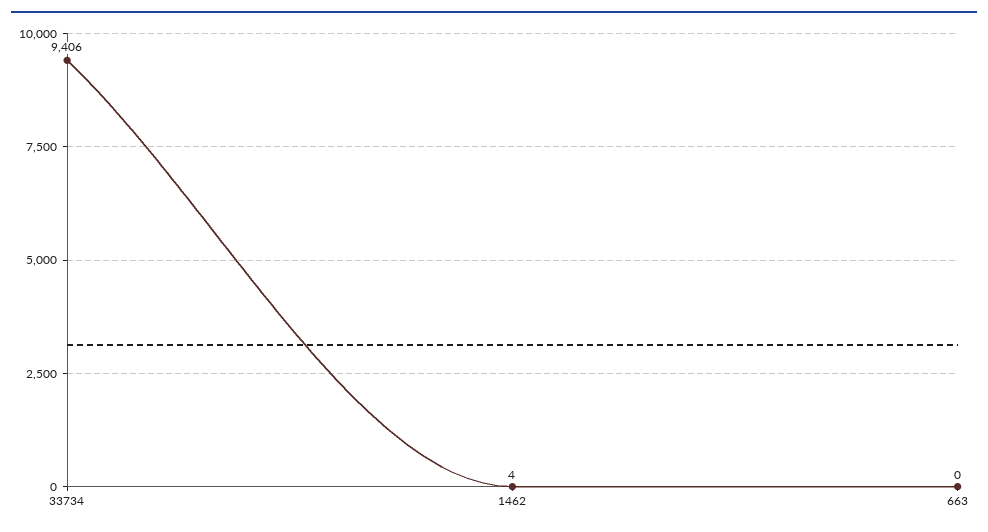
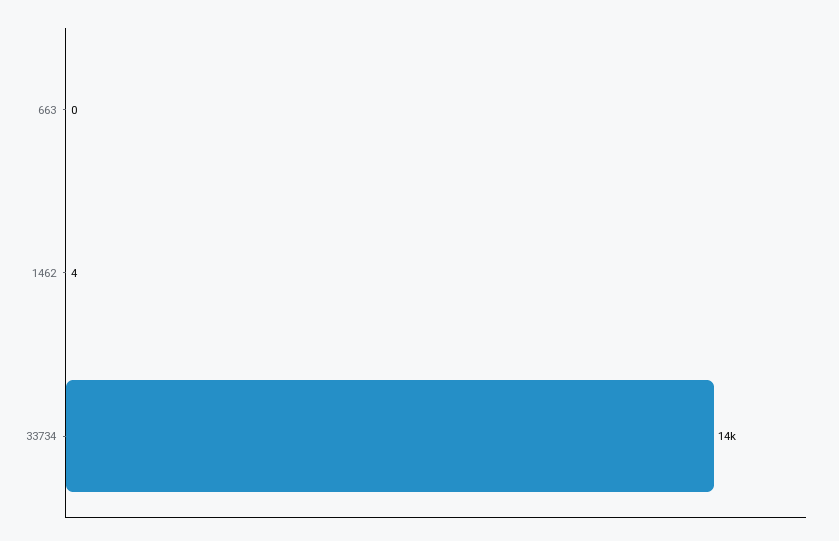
33734: 9406 -> 14000

